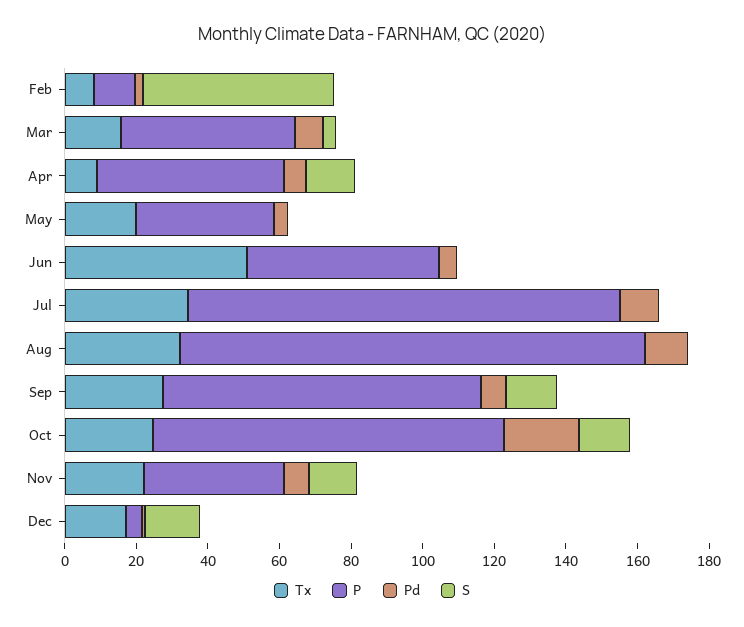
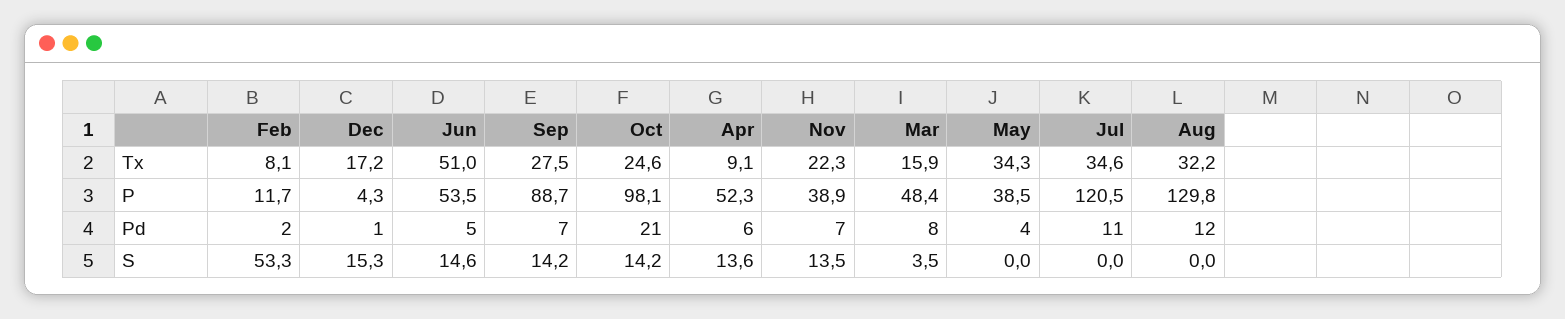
Tx, May: 20 -> 34.3
S, Jun: 0 -> 14.6

